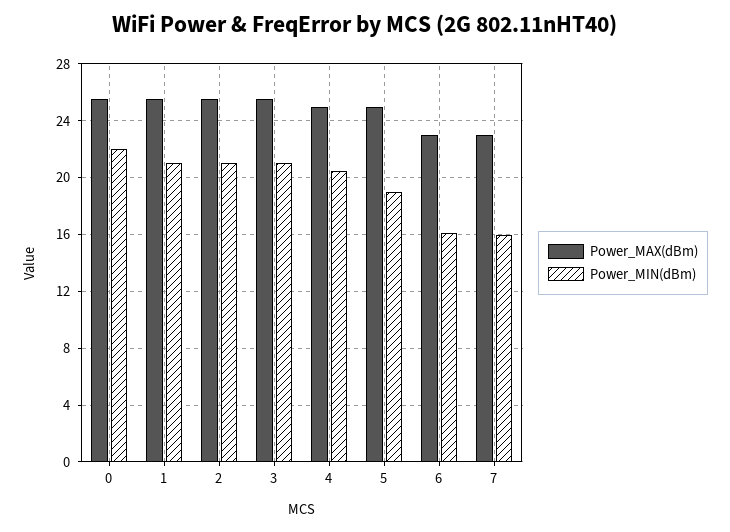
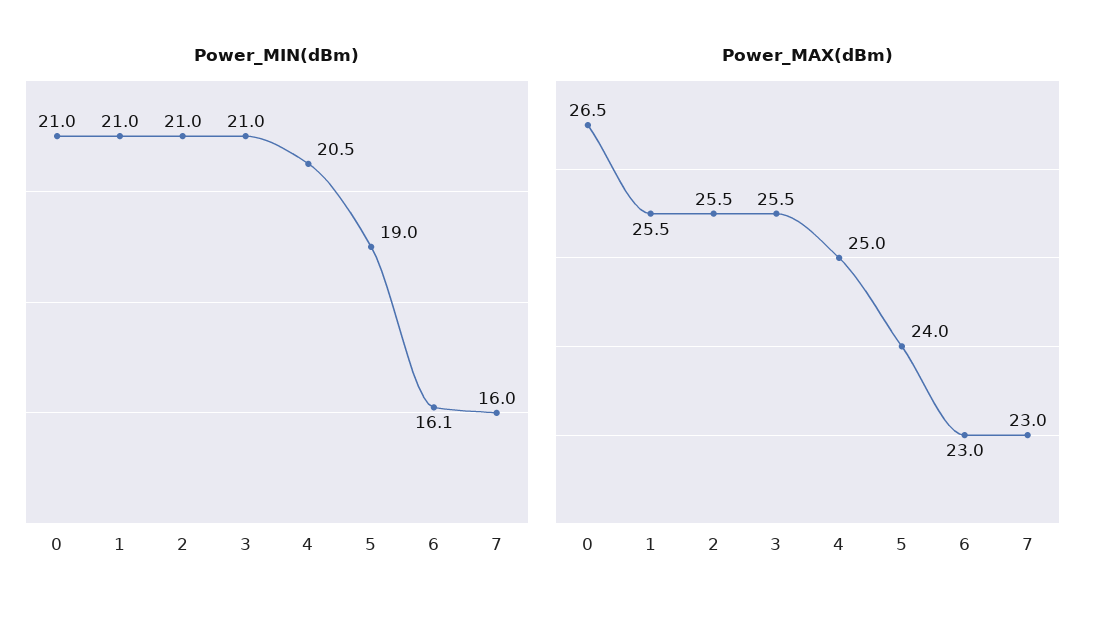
Power_MAX(dBm), 0: 25.5 -> 26.5
Power_MIN(dBm), 0: 22 -> 21
Power_MAX(dBm), 5: 25 -> 24

